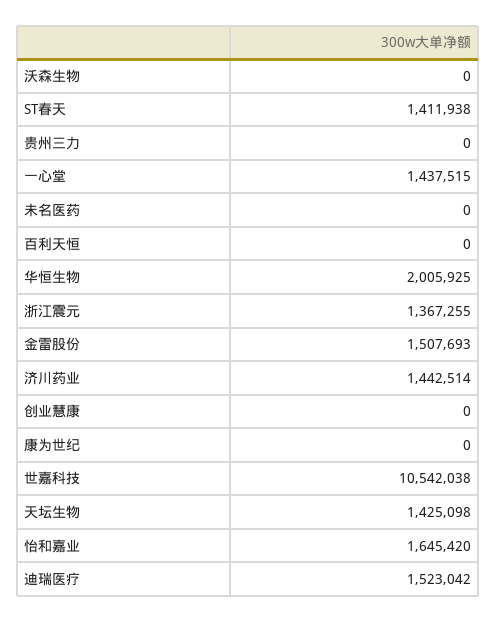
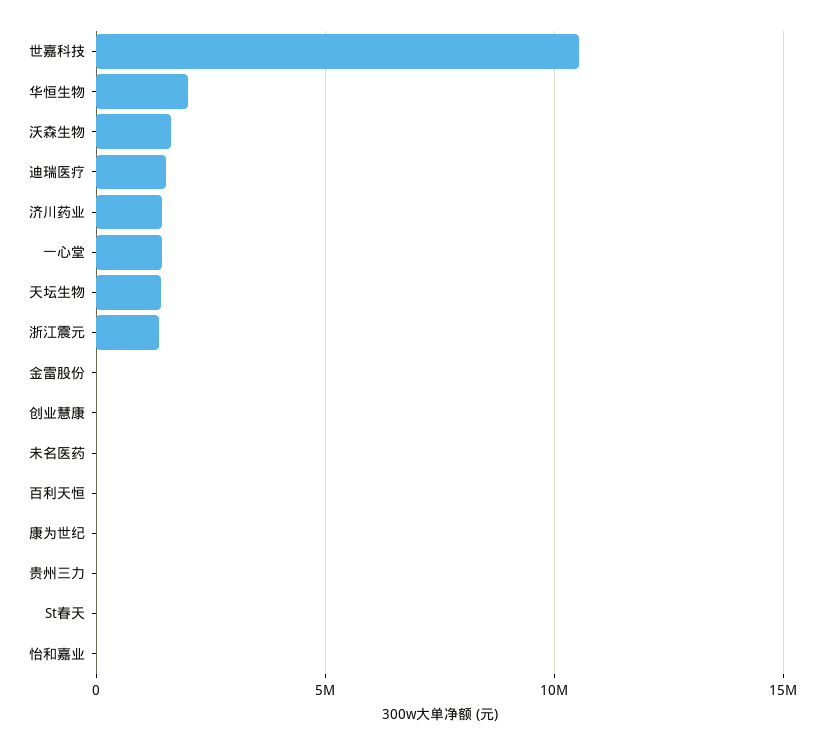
沃森生物: 0 -> 1500000
ST春天: 1411938 -> 0
金雷股份: 1507693 -> 0
怡和嘉业: 1645420 -> 0

